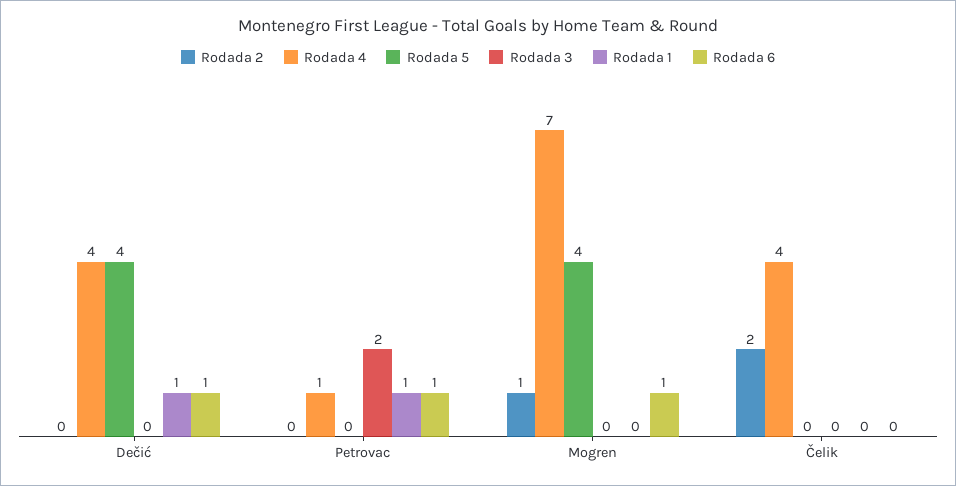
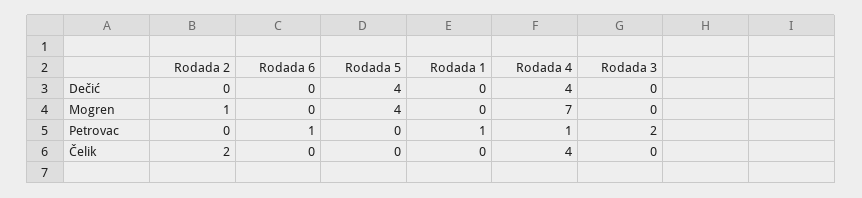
Rodada 1, Dečić: 1 -> 0
Rodada 6, Dečić: 1 -> 0
Rodada 6, Mogren: 1 -> 0

